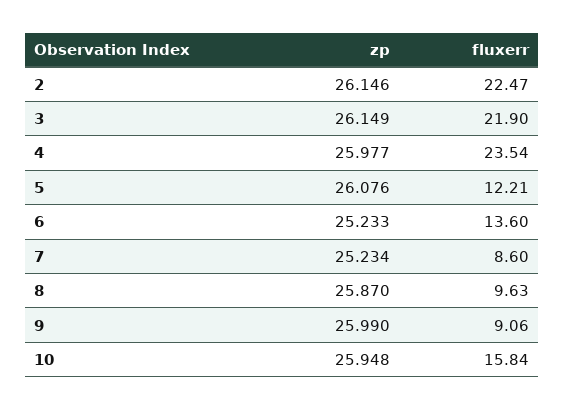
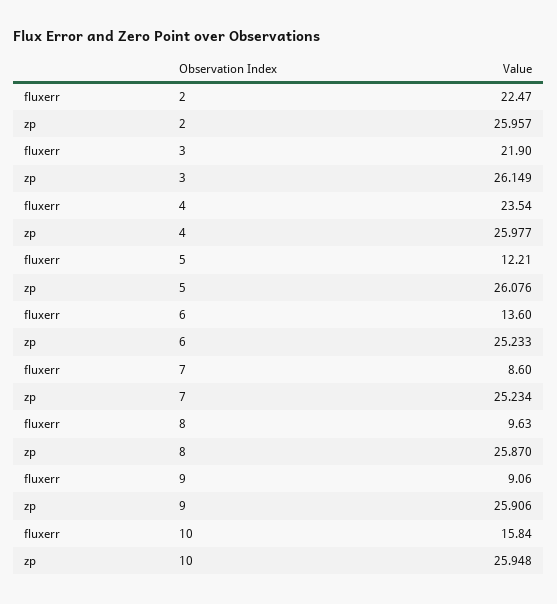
zp, 2: 26.146 -> 25.957
zp, 9: 25.99 -> 25.906

